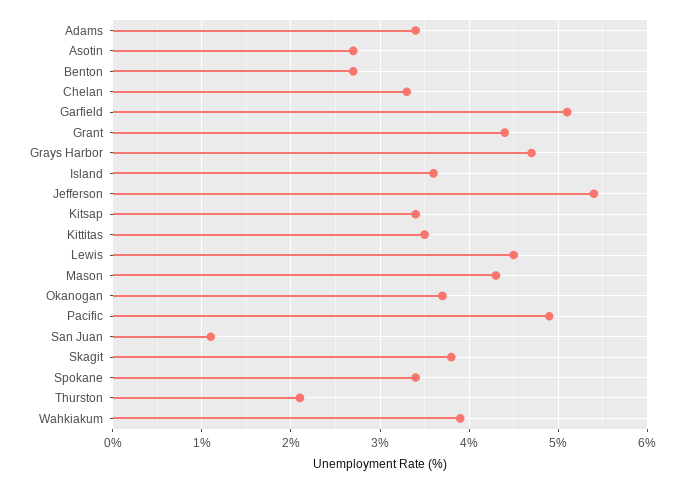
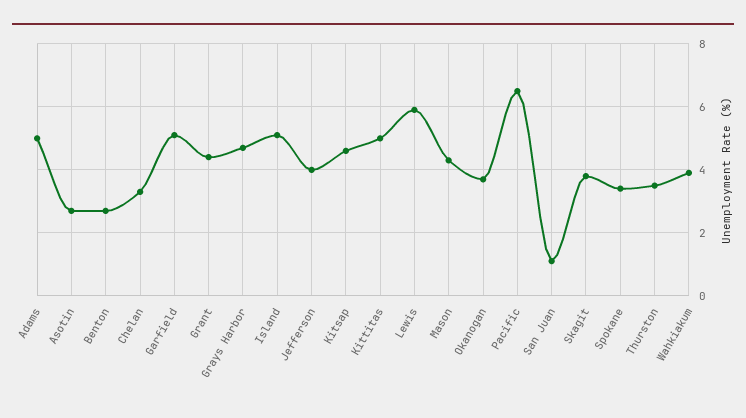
Adams: 3.4 -> 5
Island: 3.6 -> 5
Jefferson: 5.4 -> 4
Kitsap: 3.4 -> 4.5
Kittitas: 3.5 -> 5
Lewis: 4.5 -> 6
Pacific: 4.9 -> 6.5
Thurston: 2.1 -> 3.5

